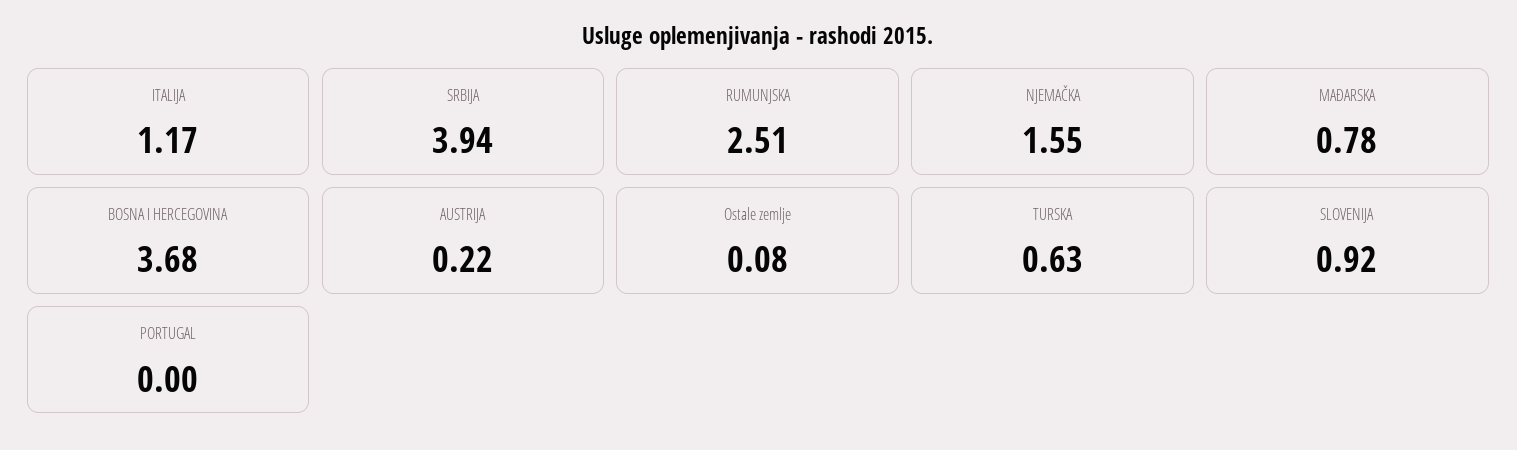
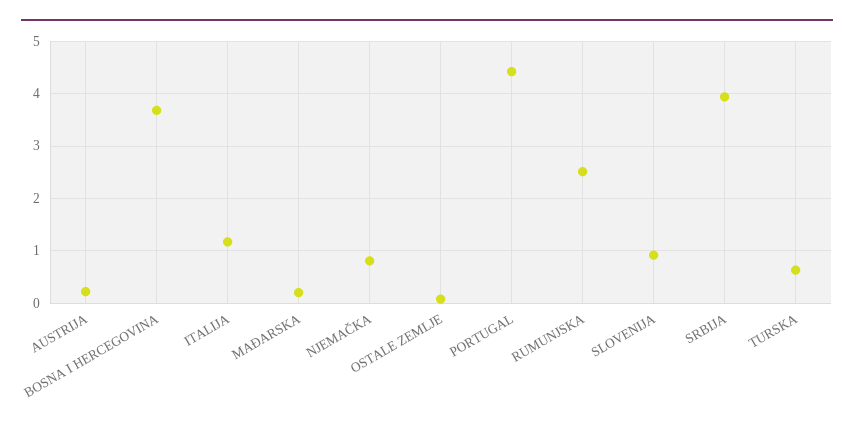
NJEMAČKA: 1.55 -> 0.8
MAĐARSKA: 0.78 -> 0.2
PORTUGAL: 0 -> 4.4

